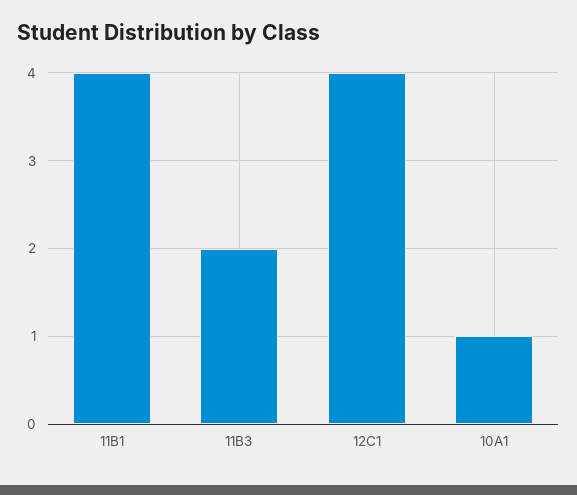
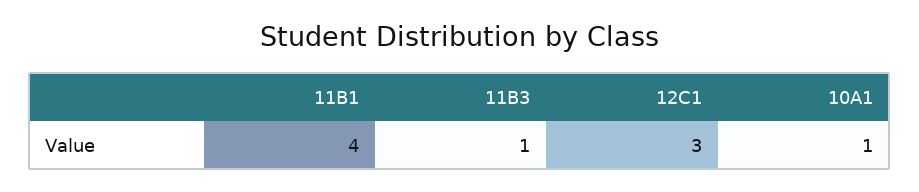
11B3: 2 -> 1
12C1: 4 -> 3

